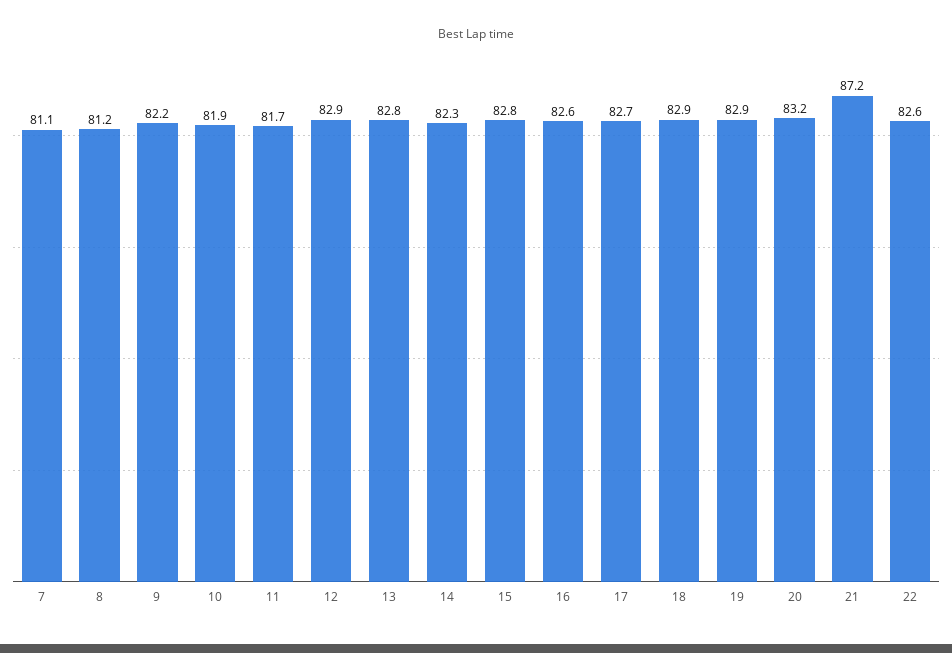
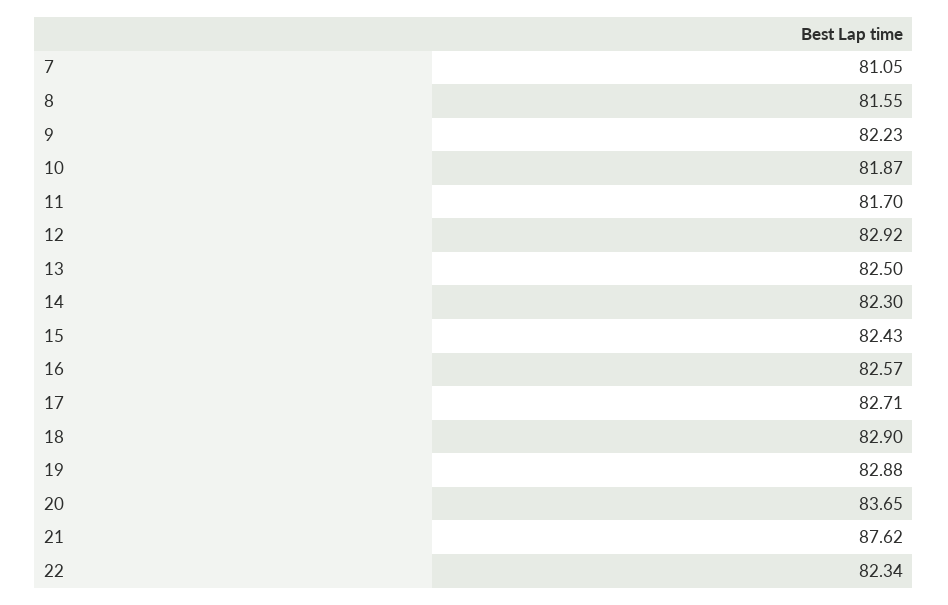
8: 81.2 -> 81.55
13: 82.8 -> 82.5
15: 82.8 -> 82.43
20: 83.2 -> 83.65
21: 87.2 -> 87.62
22: 82.6 -> 82.34

